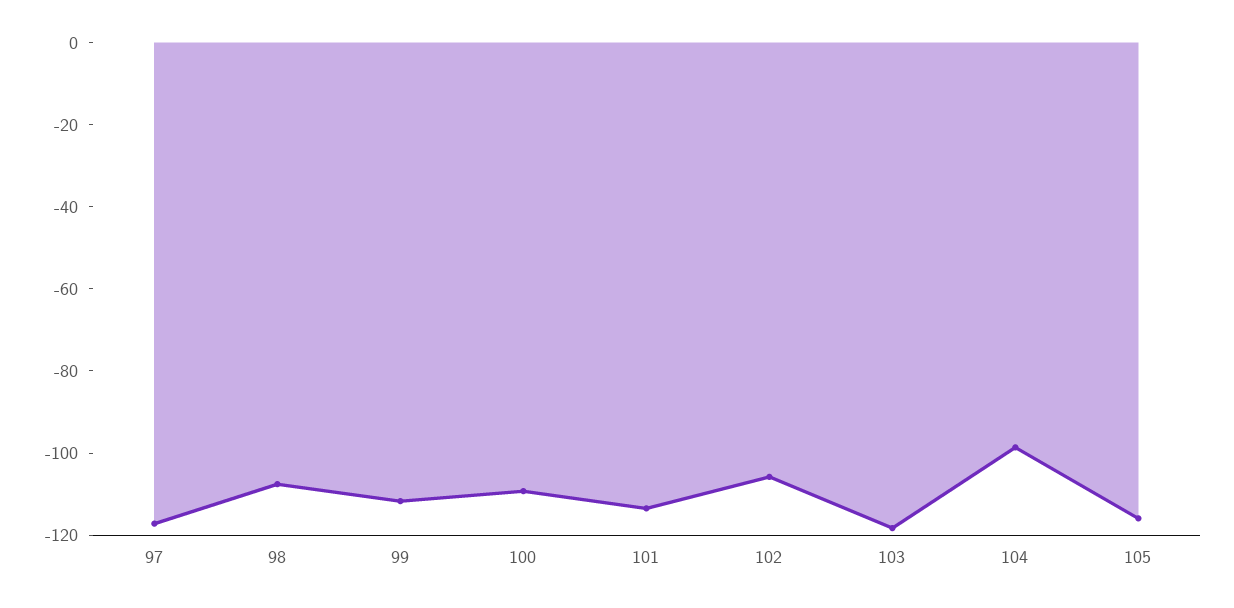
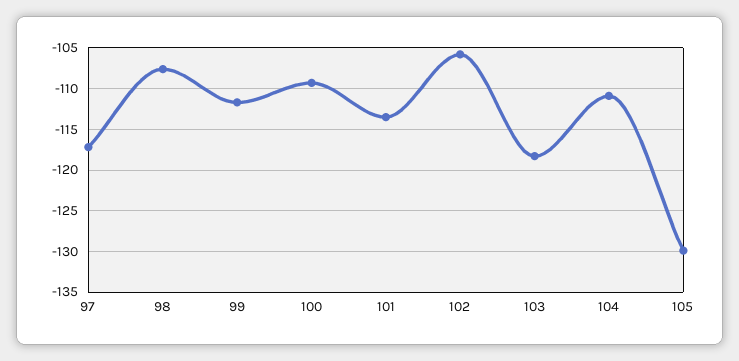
104: -100 -> -111
105: -115 -> -130

